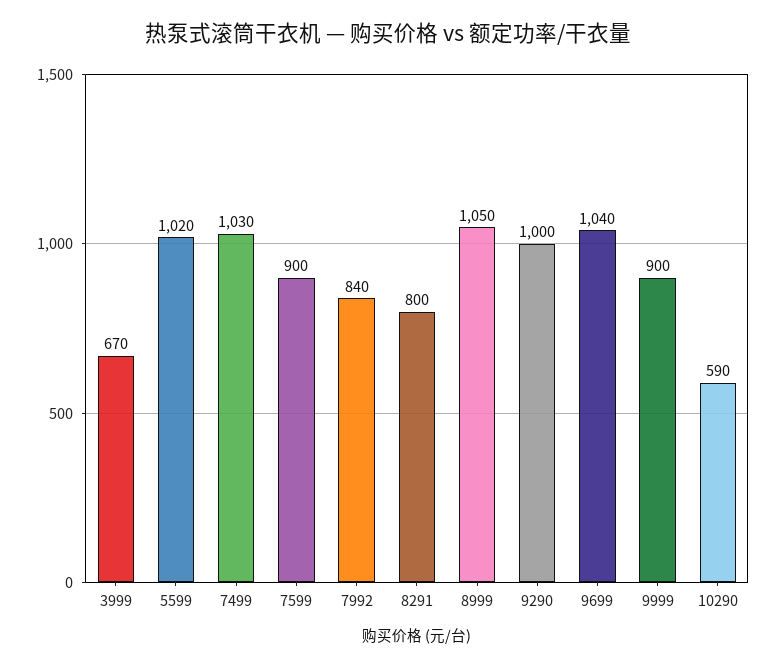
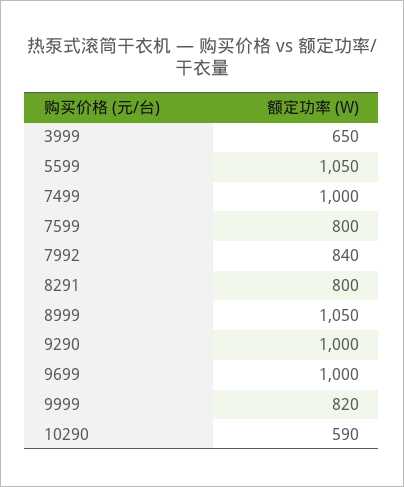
3999: 670 -> 650
5599: 1020 -> 1050
7499: 1030 -> 1000
7599: 900 -> 800
9699: 1040 -> 1000
9999: 900 -> 820

